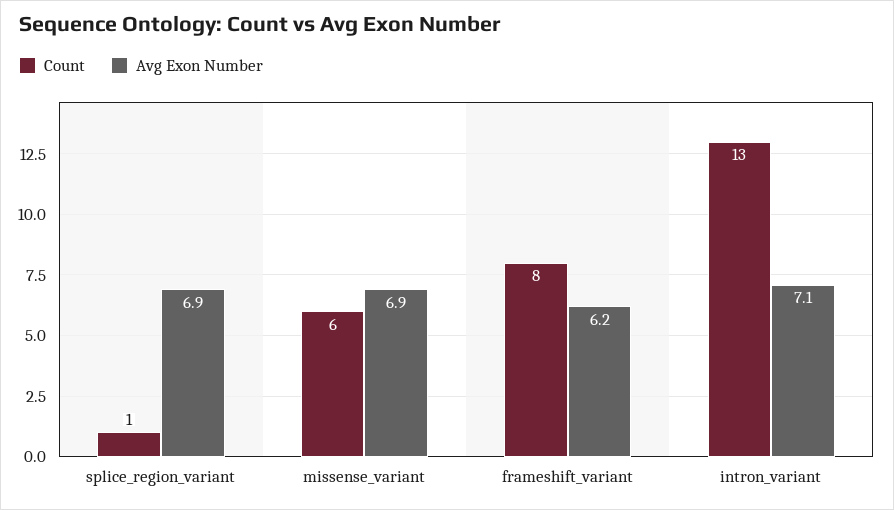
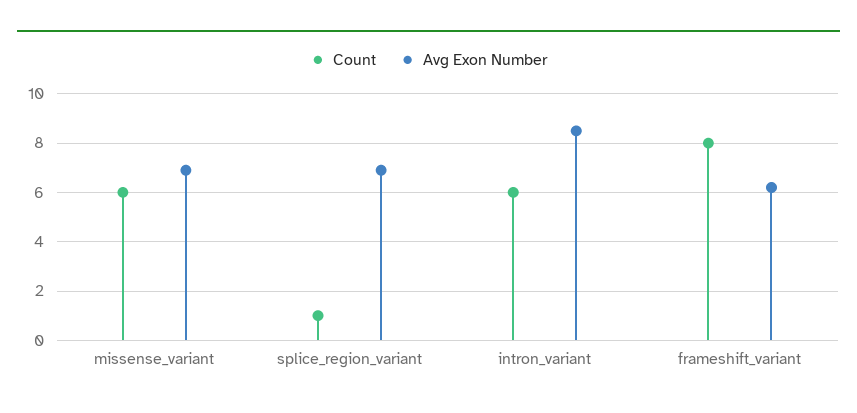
Count, intron_variant: 13 -> 6
Avg Exon Number, intron_variant: 7.1 -> 8.5

